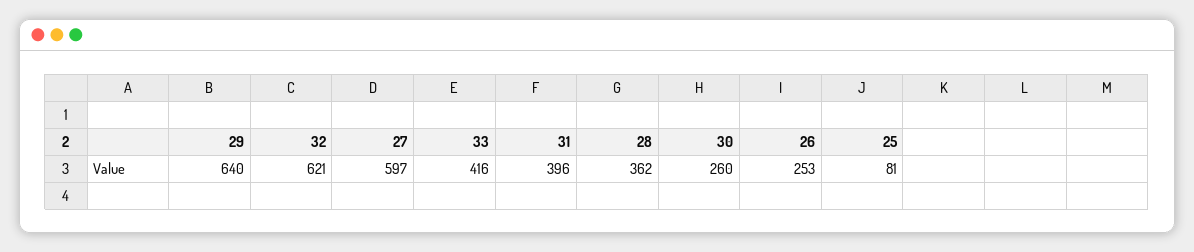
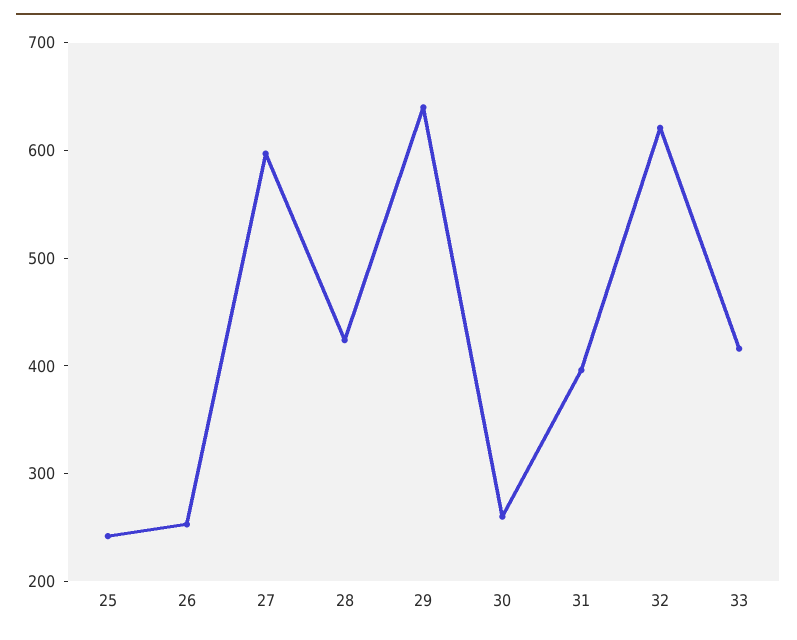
28: 362 -> 420
25: 81 -> 240

